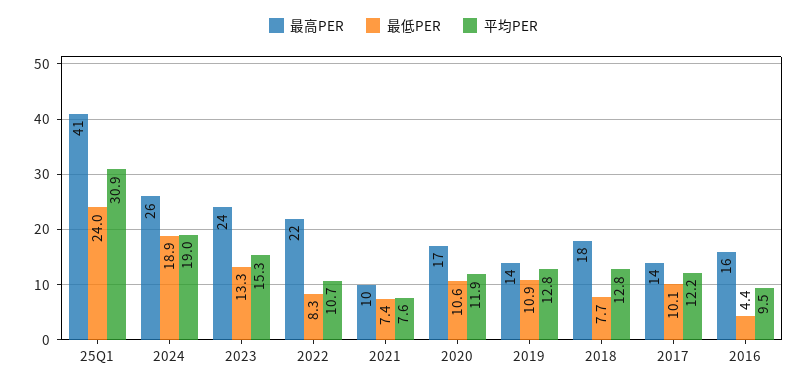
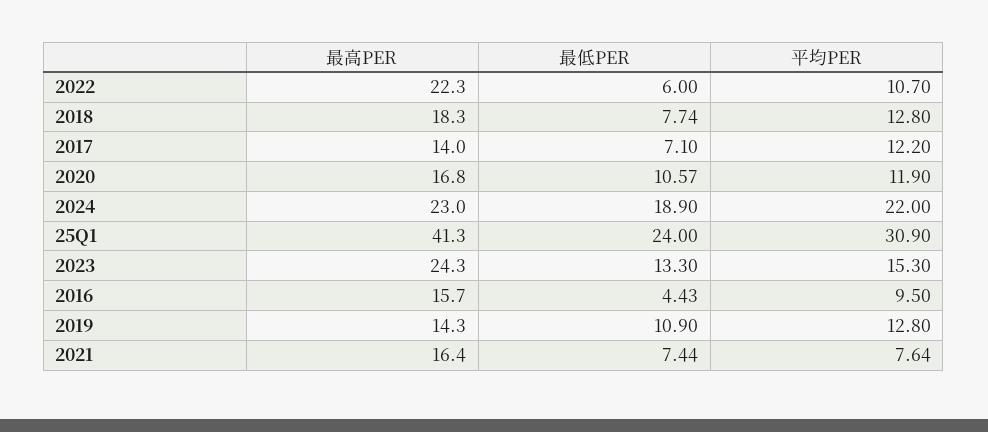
最高PER, 2024: 26 -> 23
平均PER, 2024: 19 -> 22
最低PER, 2022: 8.3 -> 6
最高PER, 2021: 10 -> 16.4
最低PER, 2017: 10.1 -> 7.1

